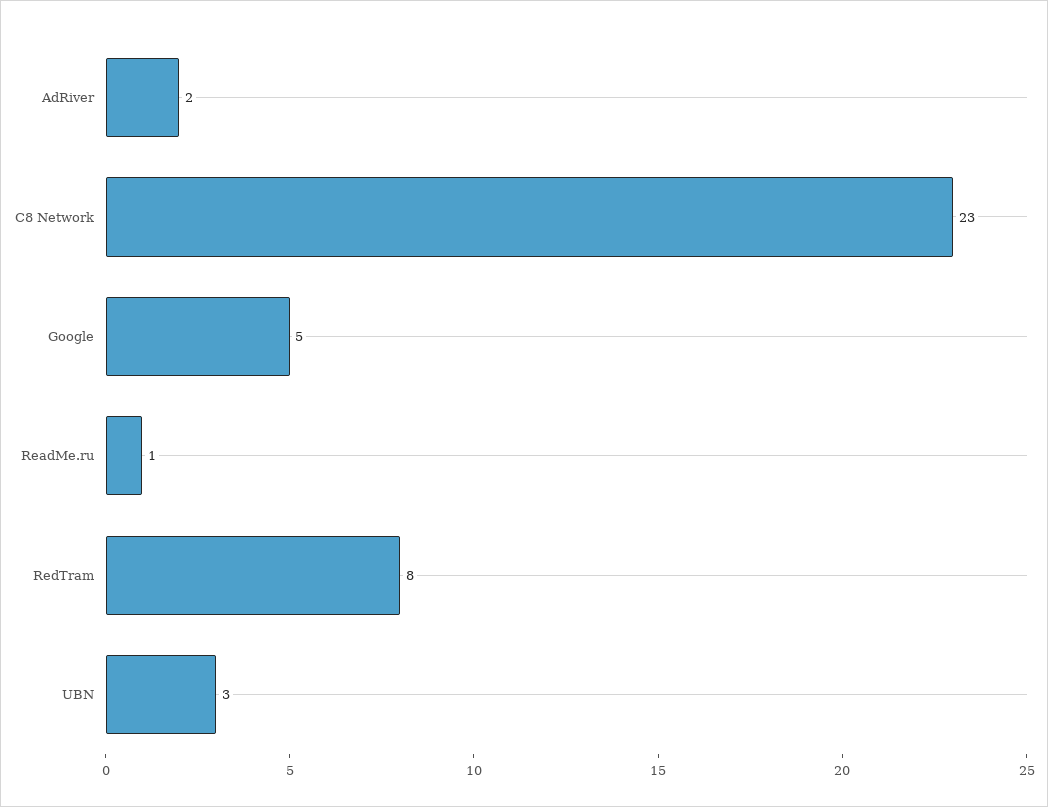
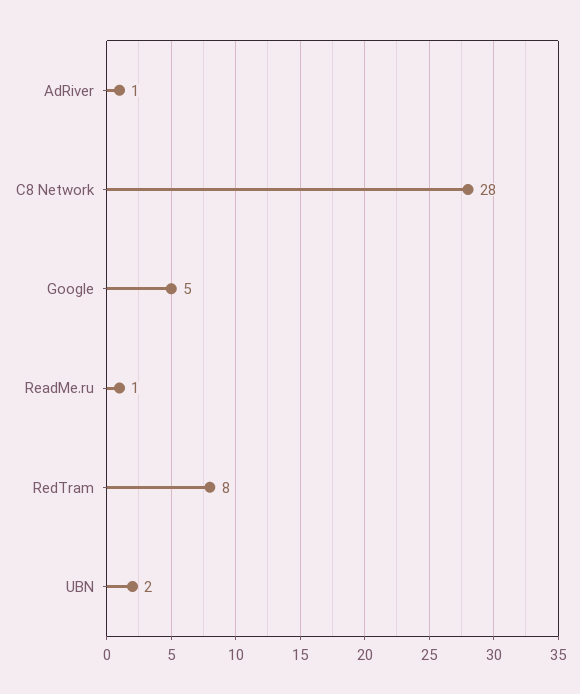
AdRiver: 2 -> 1
C8 Network: 23 -> 28
UBN: 3 -> 2

